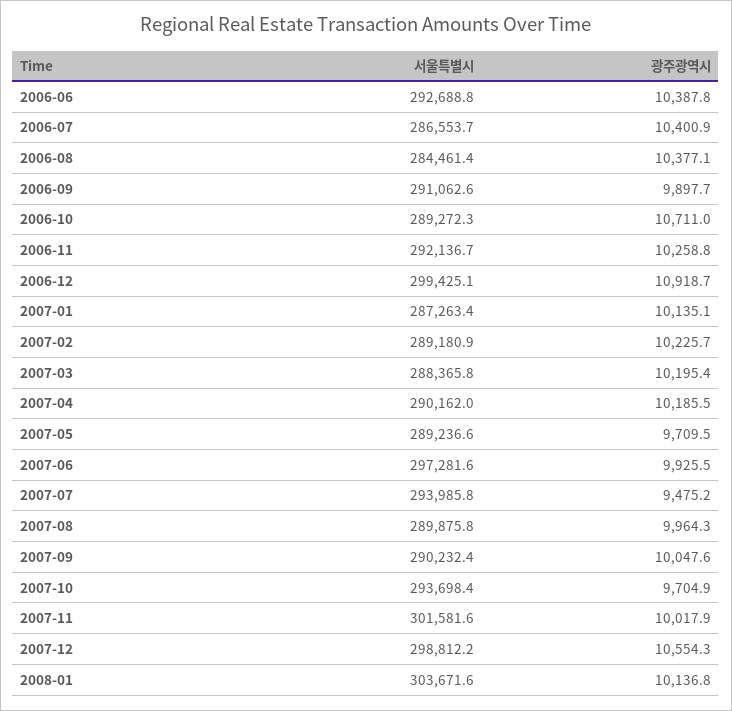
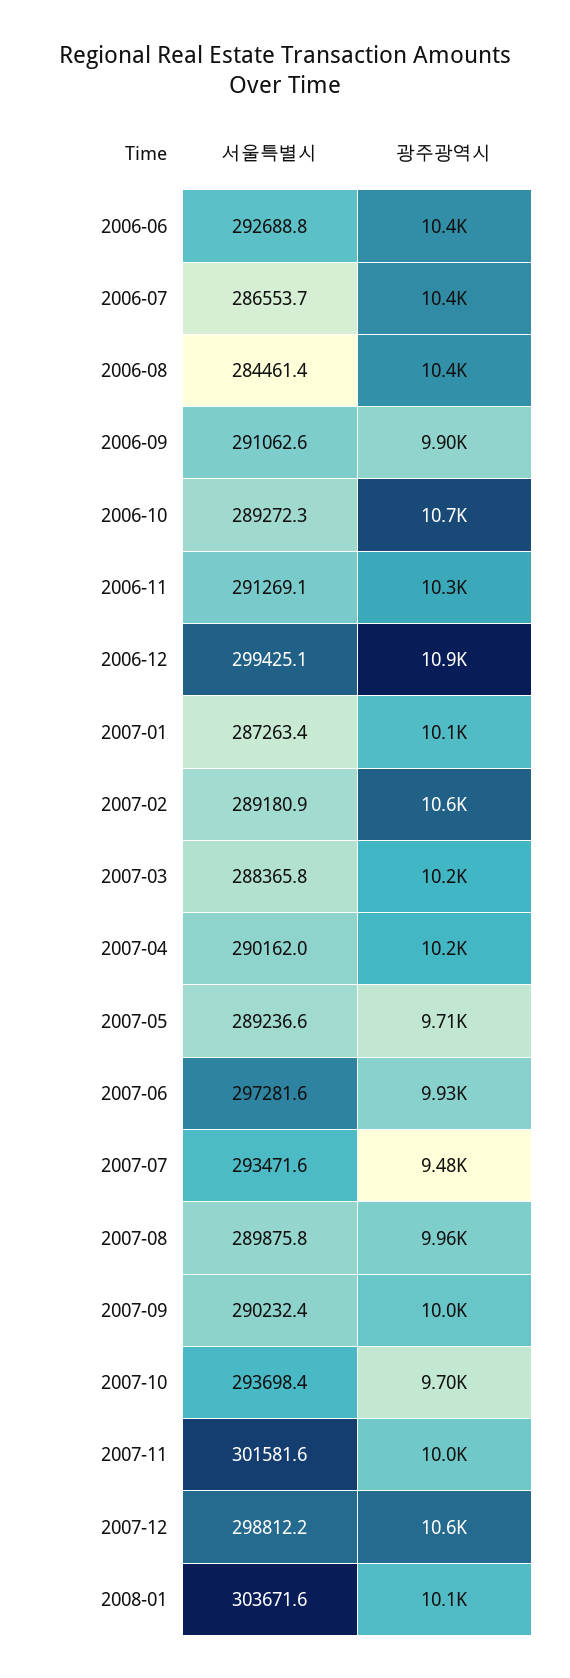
서울특별시, 2006-11: 292136.7 -> 291269.1
광주광역시, 2007-02: 10225.7 -> 10600
서울특별시, 2007-07: 293985.8 -> 293471.6

